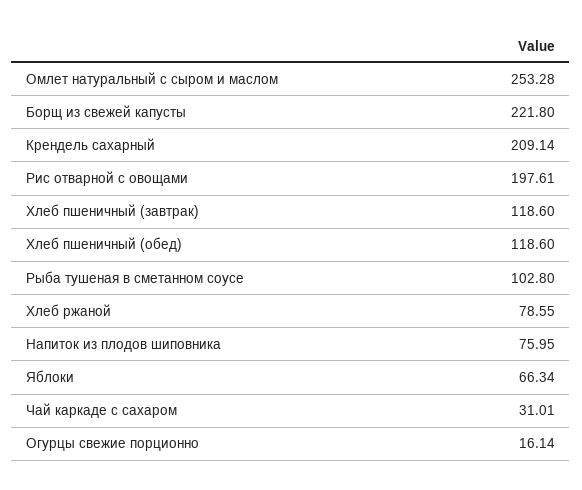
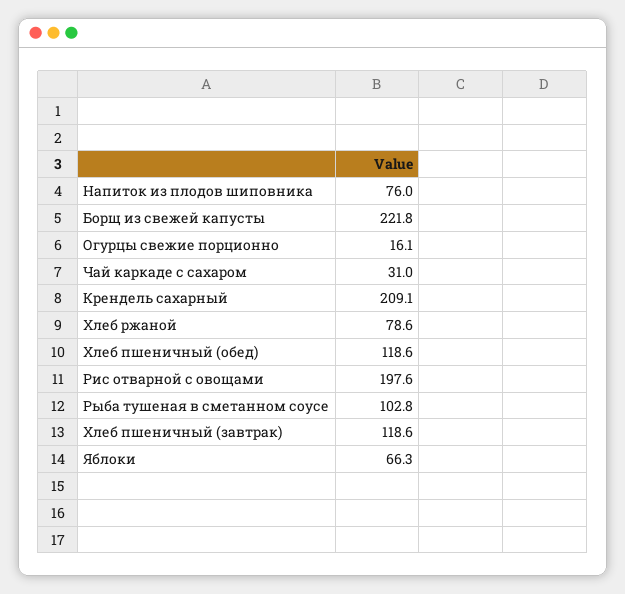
Омлет натуральный с сыром и маслом: 253.28 -> none

